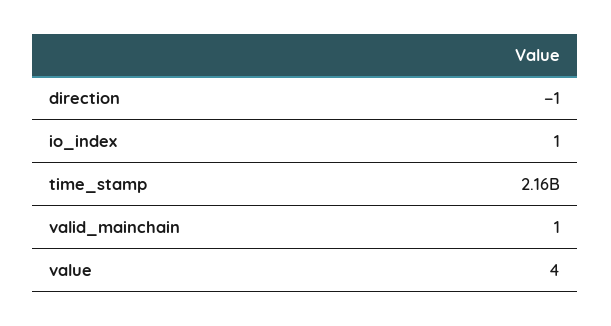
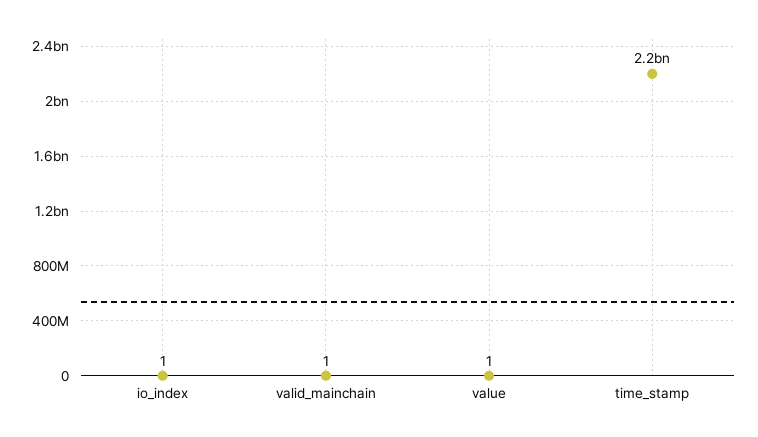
direction: -1 -> none
value: 4 -> 1

